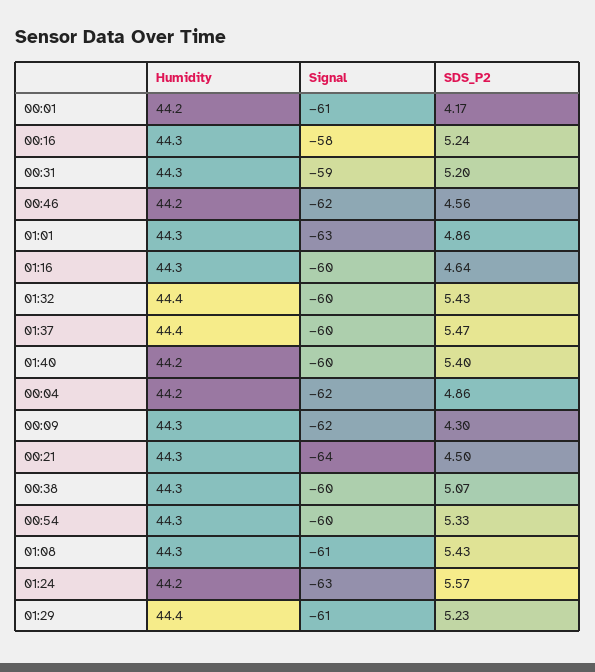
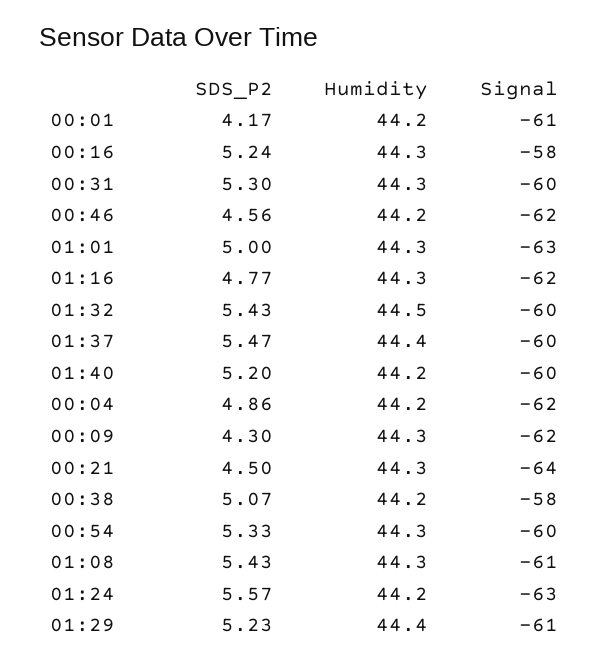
Signal, 00:31: -59 -> -60
SDS_P2, 00:31: 5.2 -> 5.3
SDS_P2, 01:01: 4.86 -> 5
Signal, 01:16: -60 -> -62
SDS_P2, 01:16: 4.64 -> 4.77
Humidity, 01:32: 44.4 -> 44.5
SDS_P2, 01:40: 5.4 -> 5.2
Humidity, 00:38: 44.3 -> 44.2
Signal, 00:38: -60 -> -58

